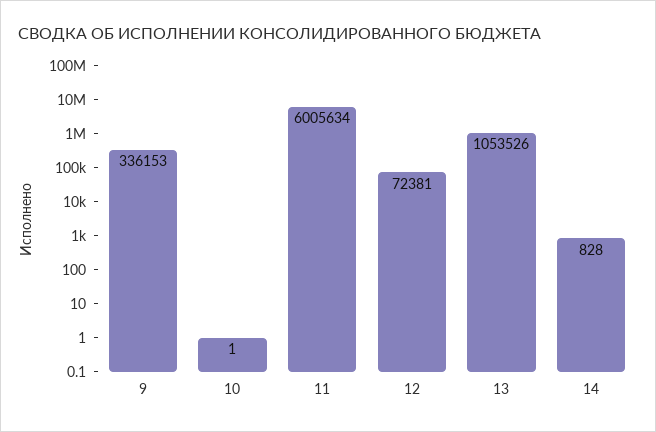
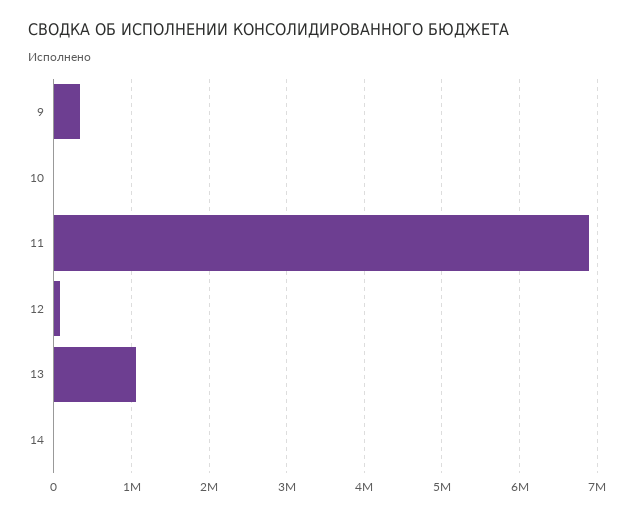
11: 6005634 -> 6900000

